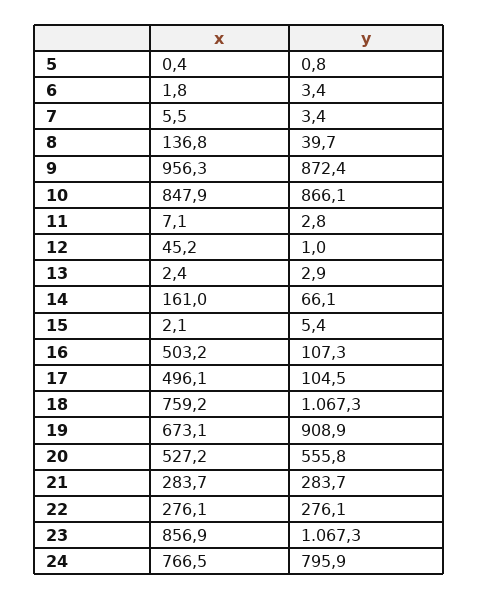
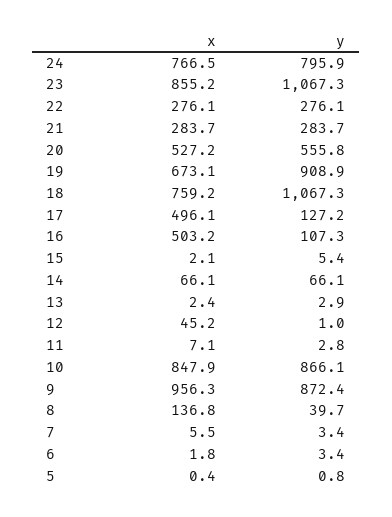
x, 14: 161 -> 66.1
y, 17: 104.5 -> 127.2
x, 23: 856.9 -> 855.2

